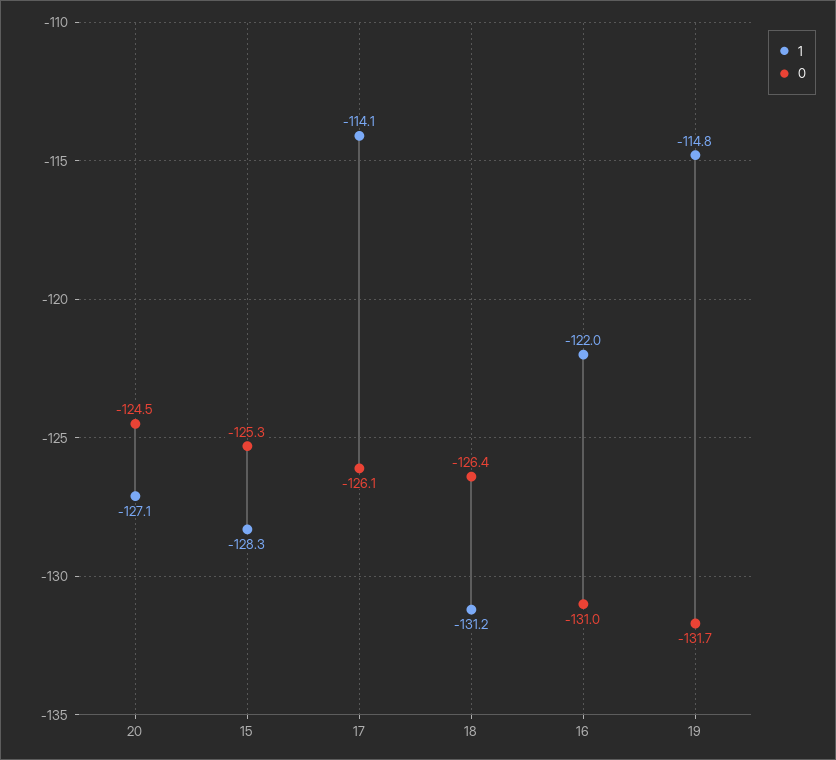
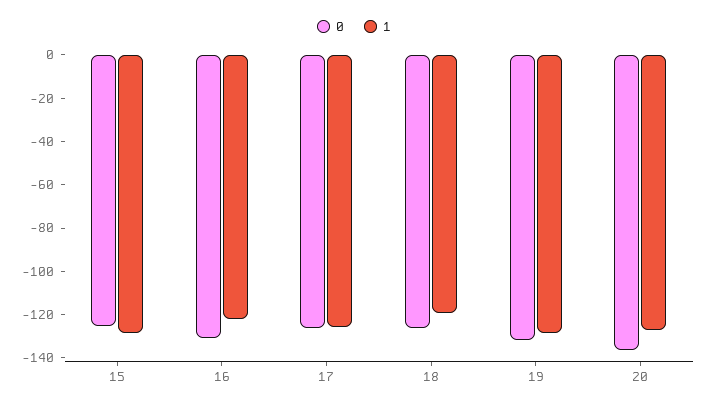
0, 20: -124.5 -> -135
1, 17: -114.1 -> -125
1, 18: -131.2 -> -120
1, 19: -114.8 -> -130

